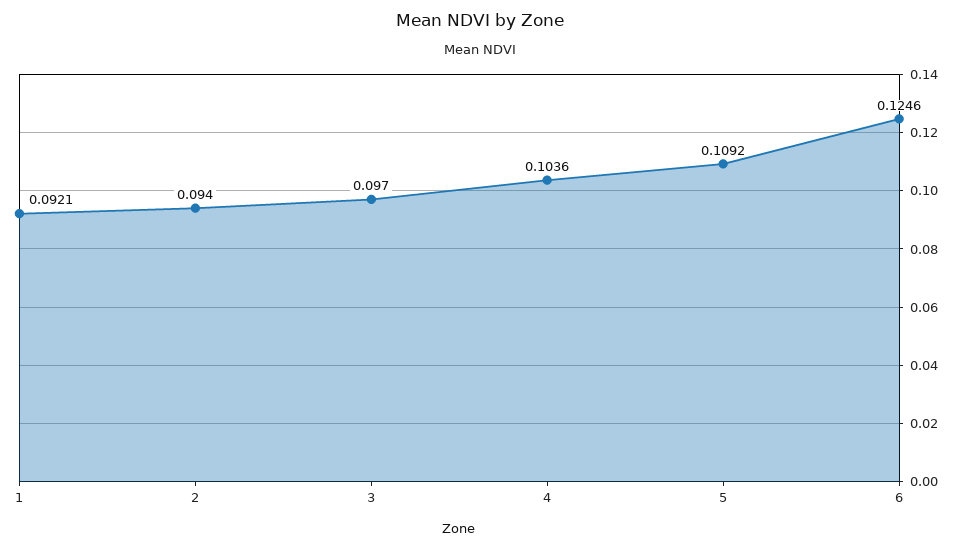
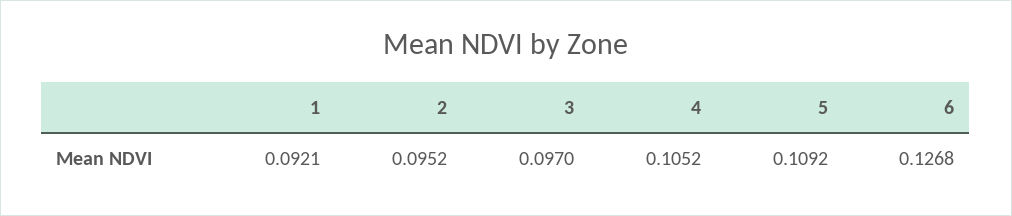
2: 0.094 -> 0.0952
4: 0.1036 -> 0.1052
6: 0.1246 -> 0.1268

